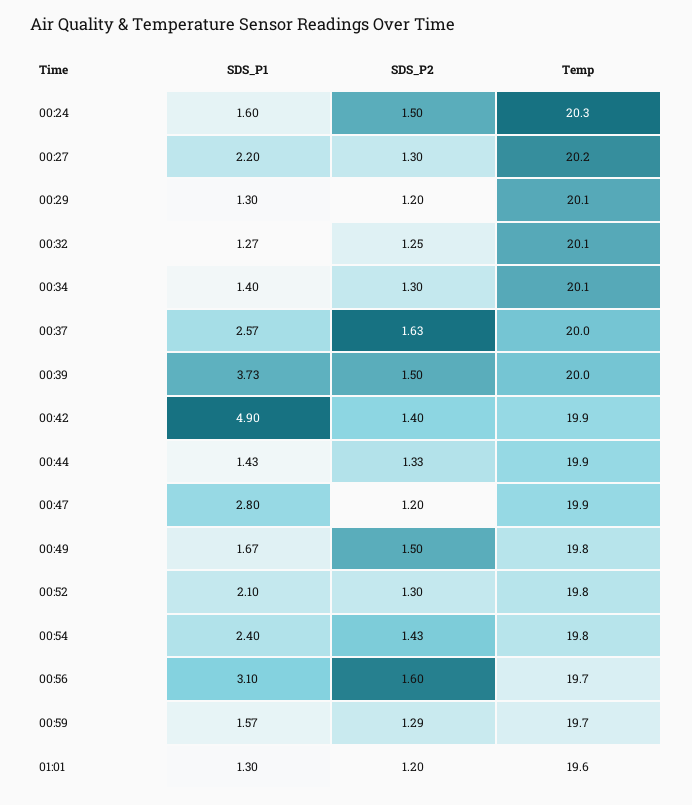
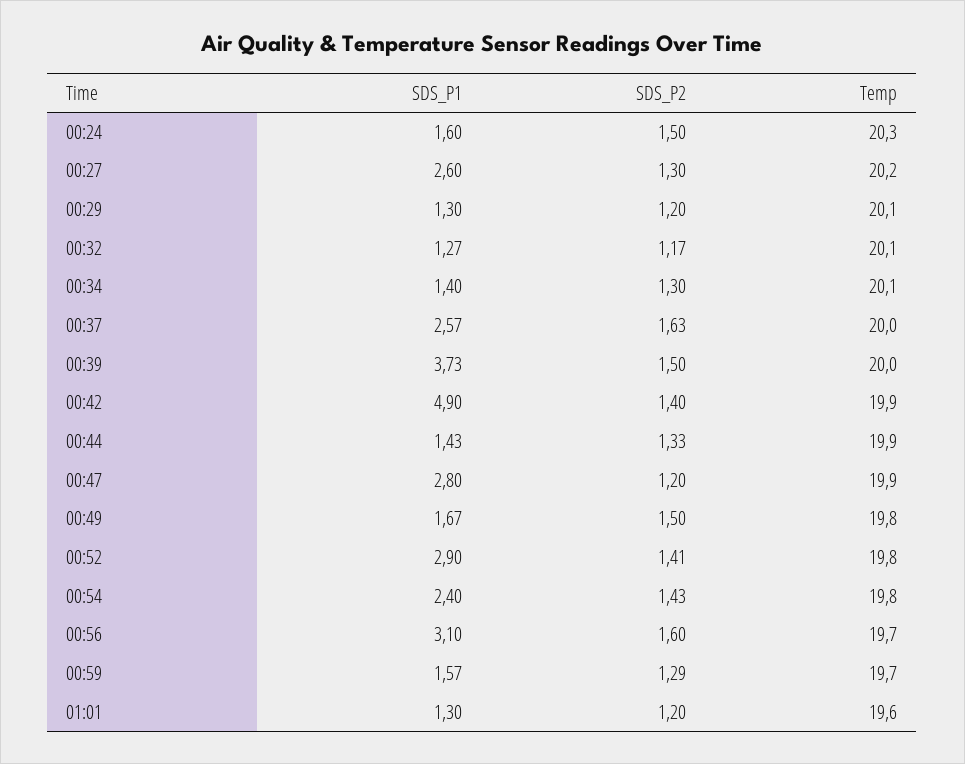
SDS_P1, 00:27: 2.2 -> 2.6
SDS_P2, 00:32: 1.25 -> 1.17
SDS_P1, 00:52: 2.1 -> 2.9
SDS_P2, 00:52: 1.3 -> 1.41

